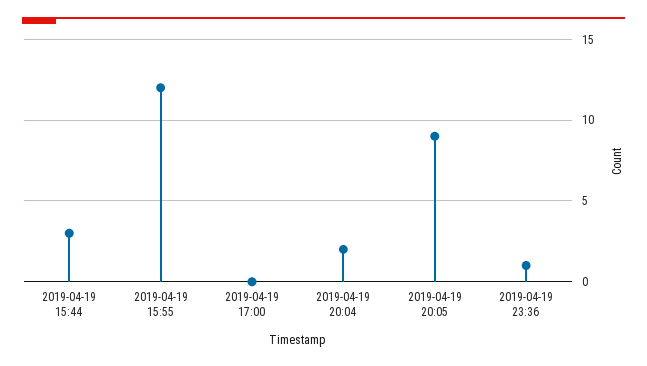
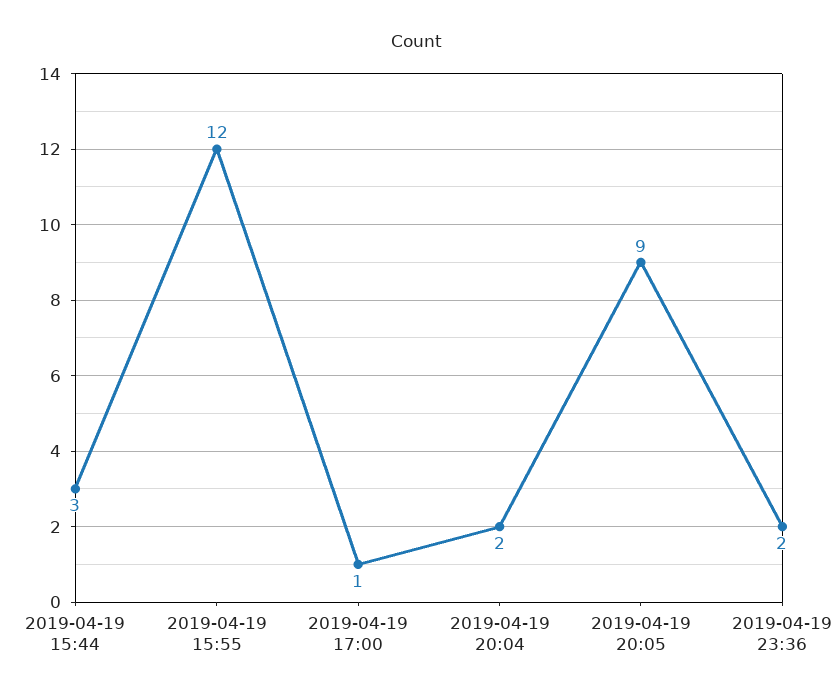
2019-04-19 17:00: 0 -> 1
2019-04-19 23:36: 1 -> 2

